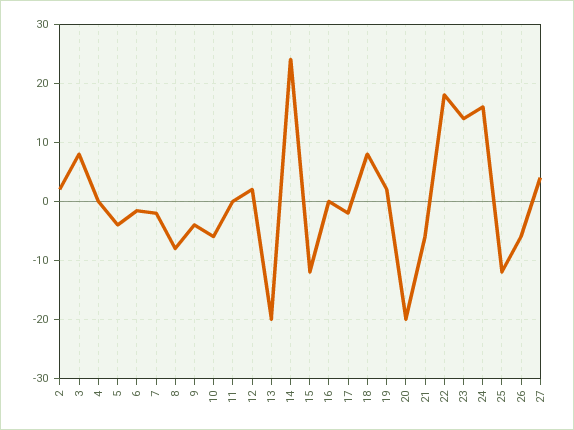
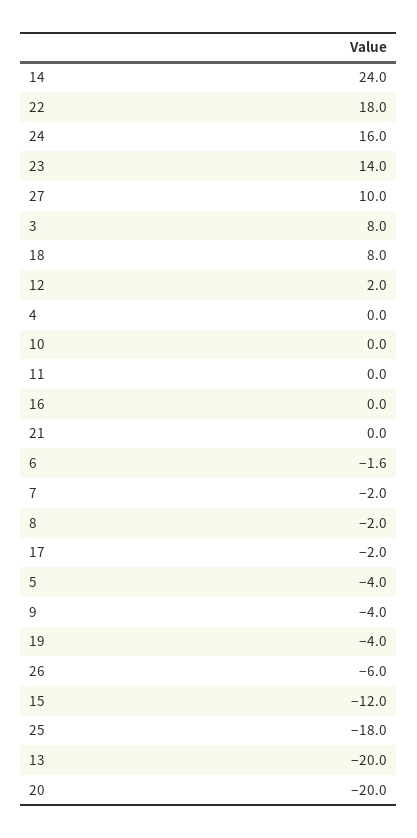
2: 2 -> none
8: -8 -> -2
10: -6 -> 0
19: 2 -> -4
21: -6 -> 0
25: -12 -> -18
27: 4 -> 10

